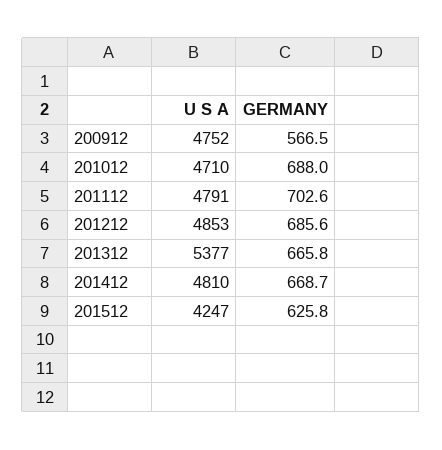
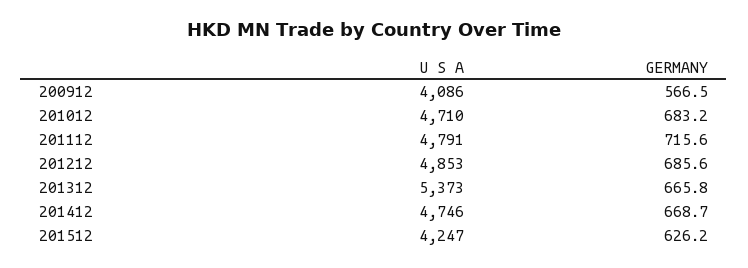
U S A, 200912: 4752 -> 4086
GERMANY, 201012: 688 -> 683.2
GERMANY, 201112: 702.6 -> 715.6
U S A, 201312: 5377 -> 5373
U S A, 201412: 4810 -> 4746
GERMANY, 201512: 625.8 -> 626.2

